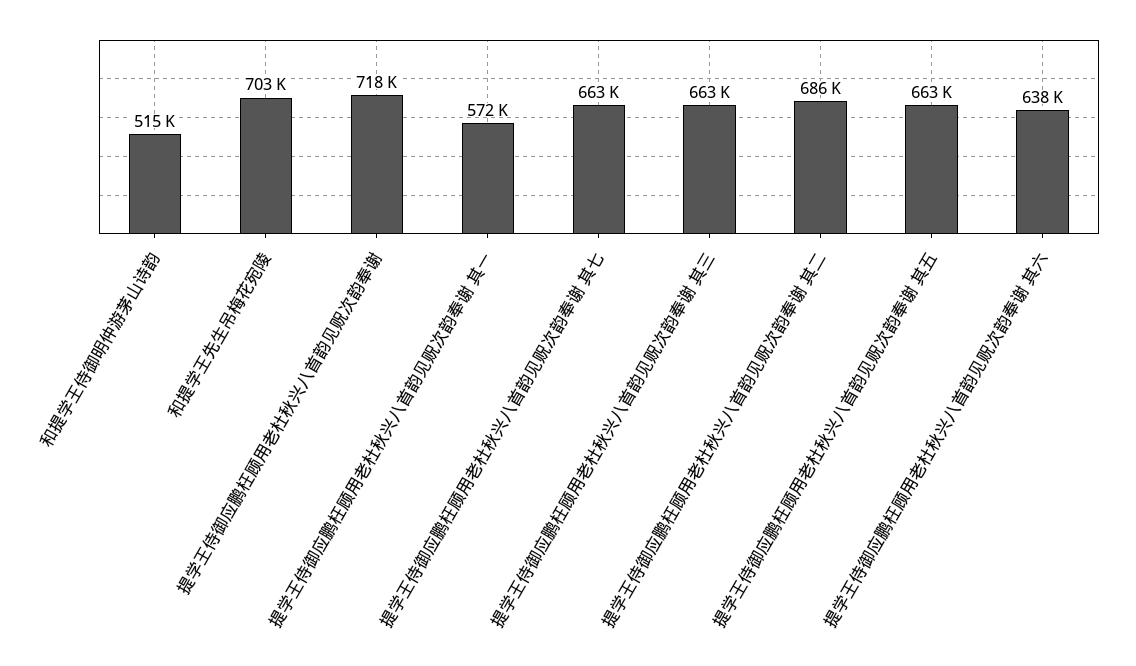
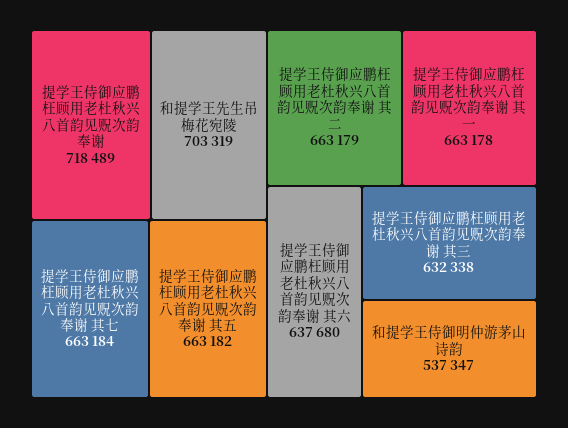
和提学王侍御明仲游茅山诗韵: 515000 -> 537347
提学王侍御应鹏枉顾用老杜秋兴八首韵见贶次韵奉谢 其一: 572000 -> 663178
提学王侍御应鹏枉顾用老杜秋兴八首韵见贶次韵奉谢 其三: 663000 -> 632338
提学王侍御应鹏枉顾用老杜秋兴八首韵见贶次韵奉谢 其二: 686000 -> 663179

